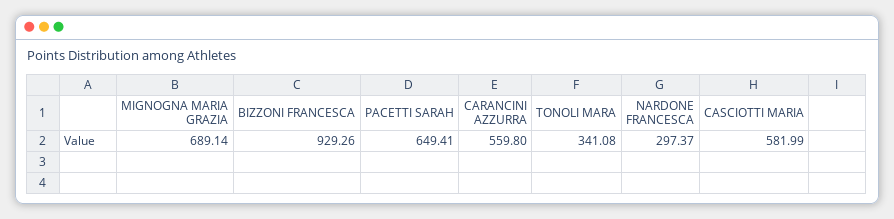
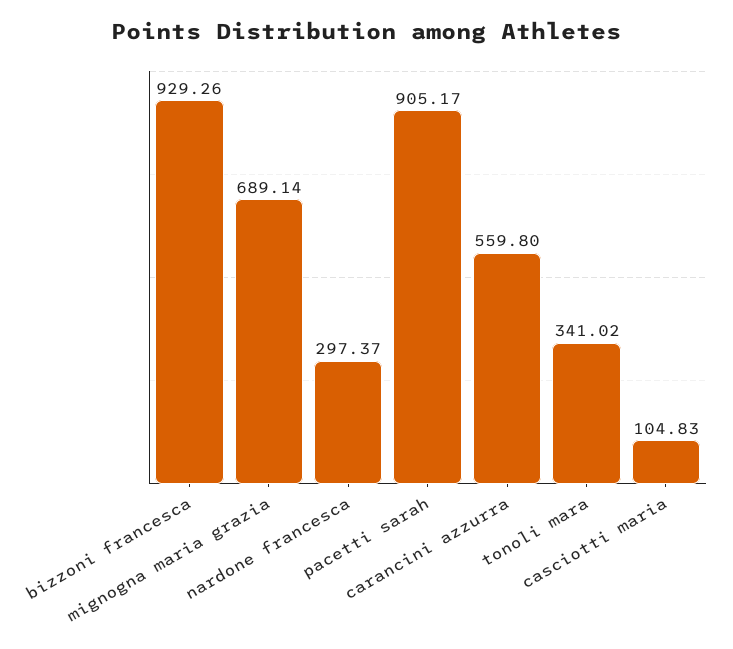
PACETTI SARAH: 649.41 -> 905.17
TONOLI MARA: 341.08 -> 341.02
CASCIOTTI MARIA: 581.99 -> 104.83

